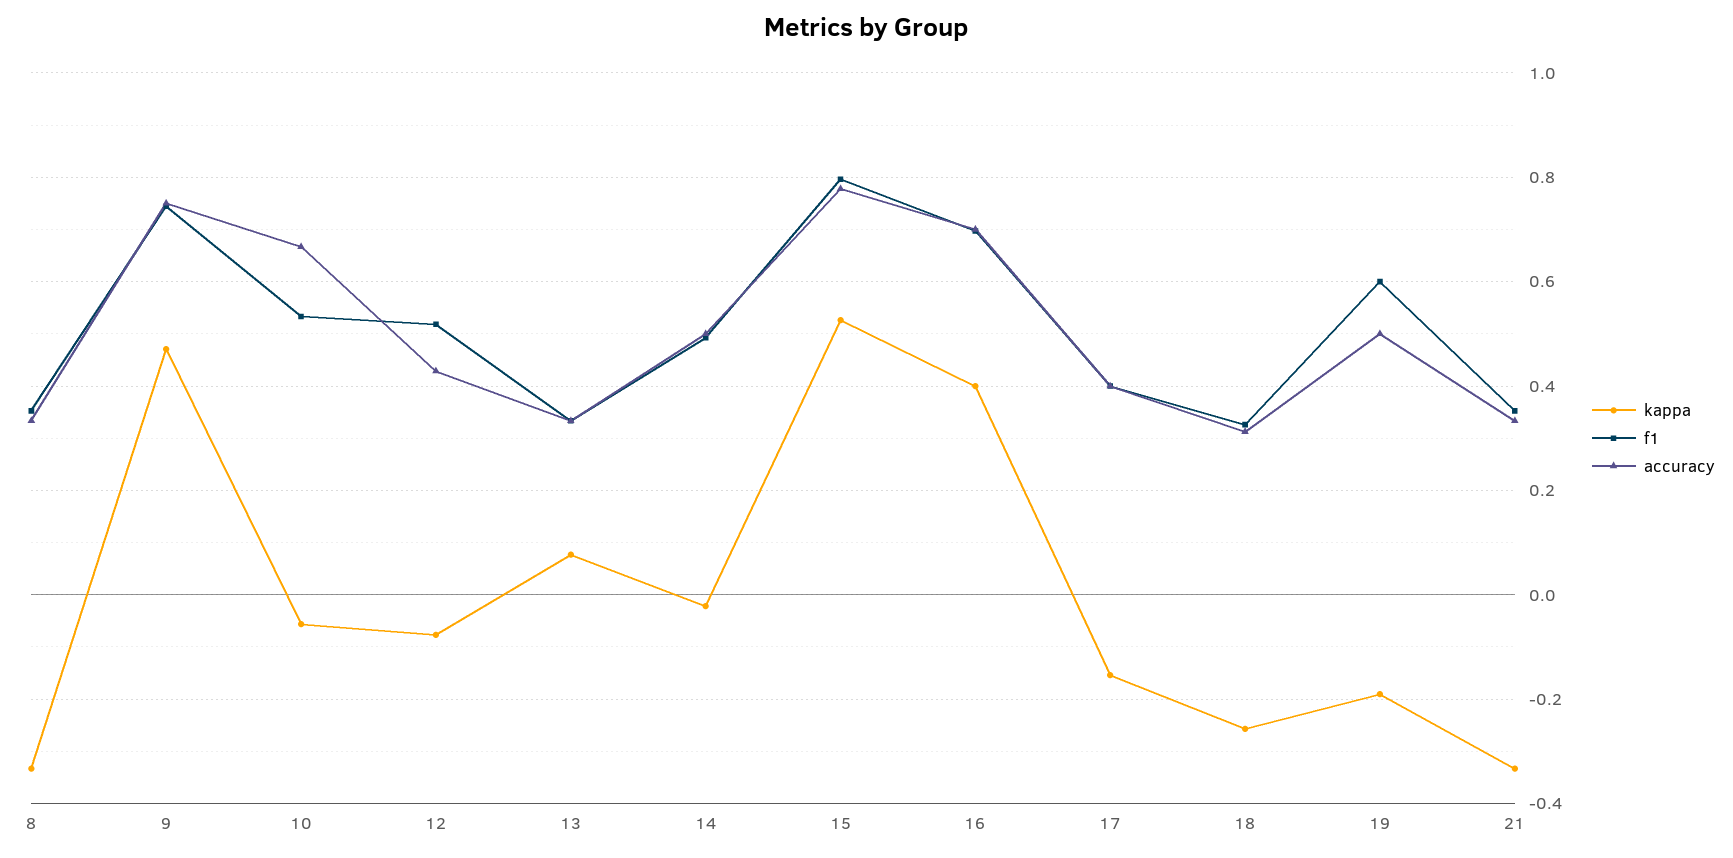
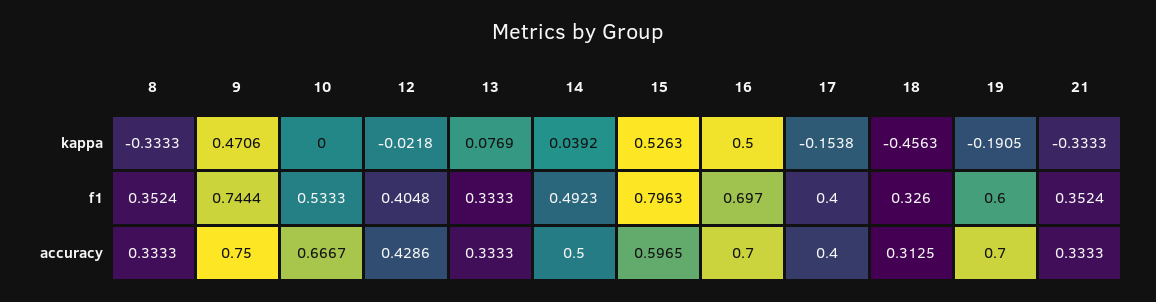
kappa, 10: -0.06 -> 0
kappa, 12: -0.08 -> -0.0218
f1, 12: 0.52 -> 0.4048
kappa, 14: -0.02 -> 0.0392
accuracy, 15: 0.78 -> 0.5965
kappa, 16: 0.4 -> 0.5
kappa, 18: -0.26 -> -0.4563
accuracy, 19: 0.5 -> 0.7

